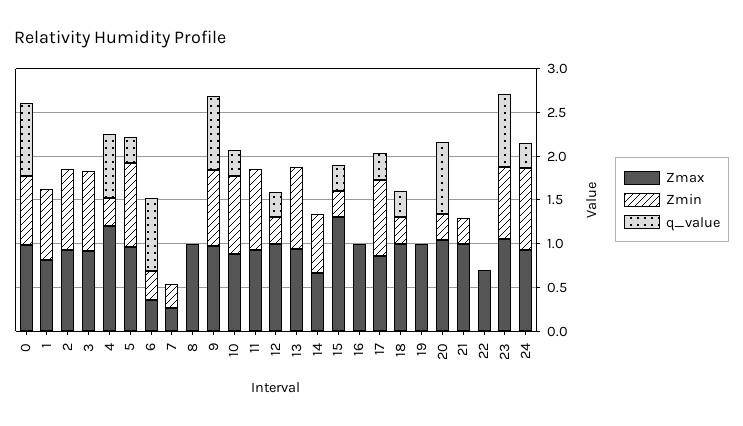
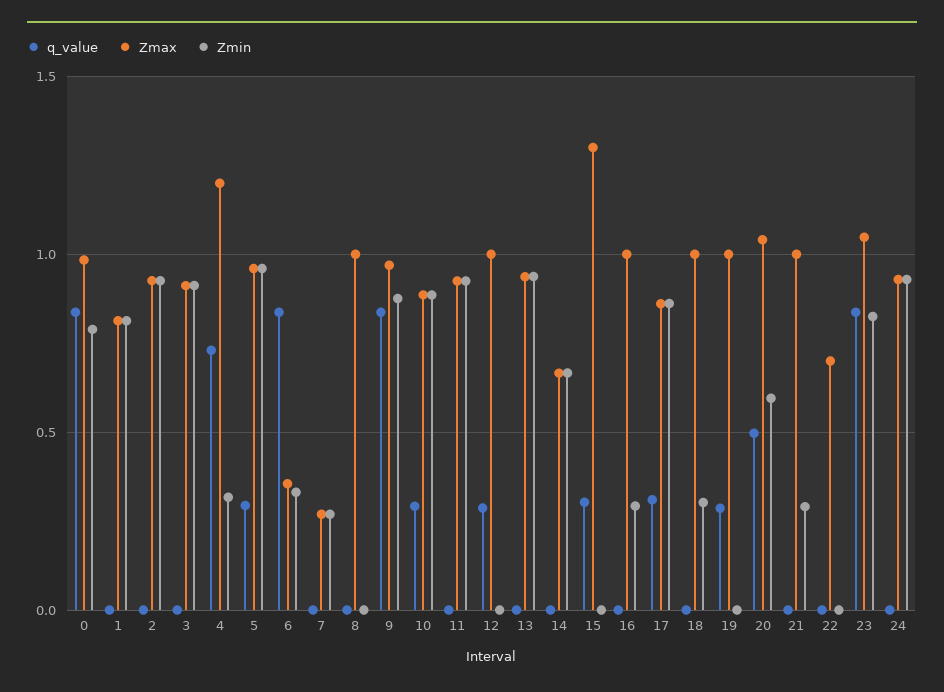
Zmin, 12: 0.3 -> 0
Zmin, 15: 0.3 -> 0
Zmin, 16: 0 -> 0.3
q_value, 18: 0.3 -> 0
q_value, 19: 0 -> 0.3
Zmin, 20: 0.3 -> 0.6
q_value, 20: 0.8 -> 0.5
q_value, 24: 0.3 -> 0

